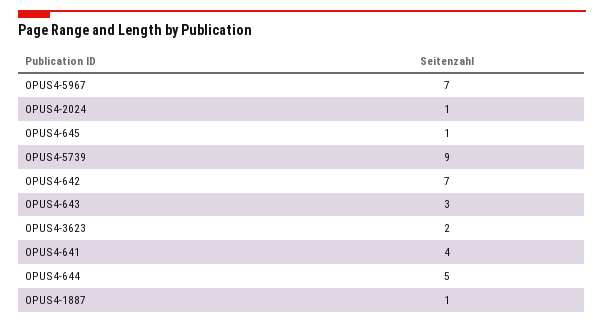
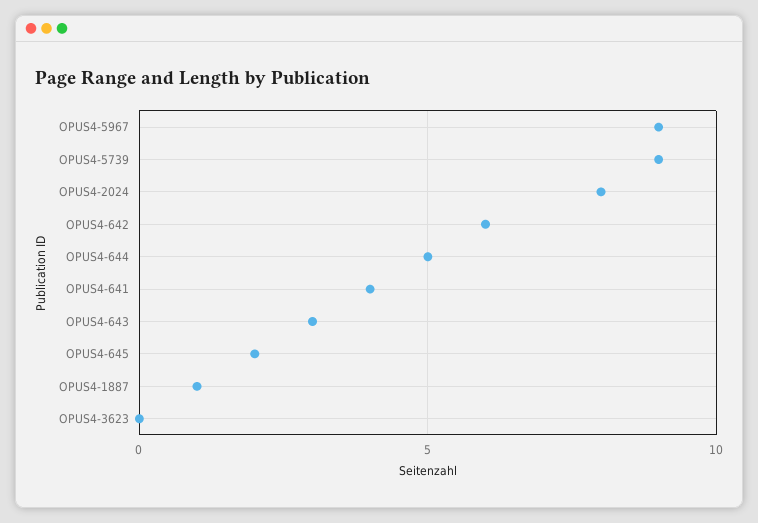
OPUS4-5967: 7 -> 9
OPUS4-2024: 1 -> 8
OPUS4-645: 1 -> 2
OPUS4-642: 7 -> 6
OPUS4-3623: 2 -> 0

